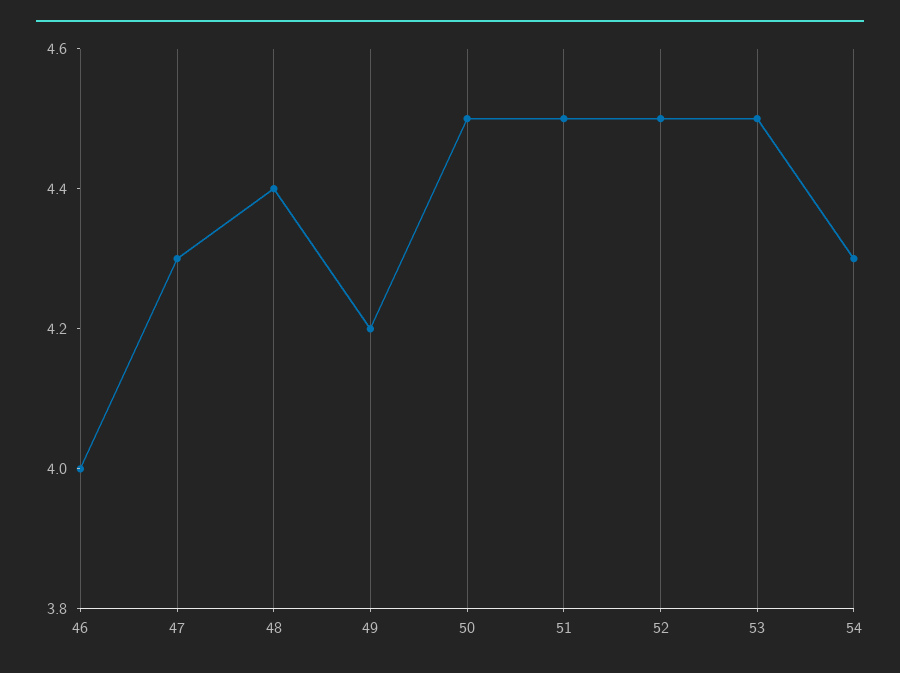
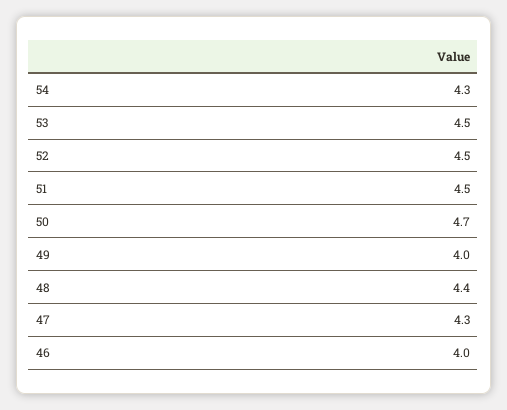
49: 4.2 -> 4
50: 4.5 -> 4.7

